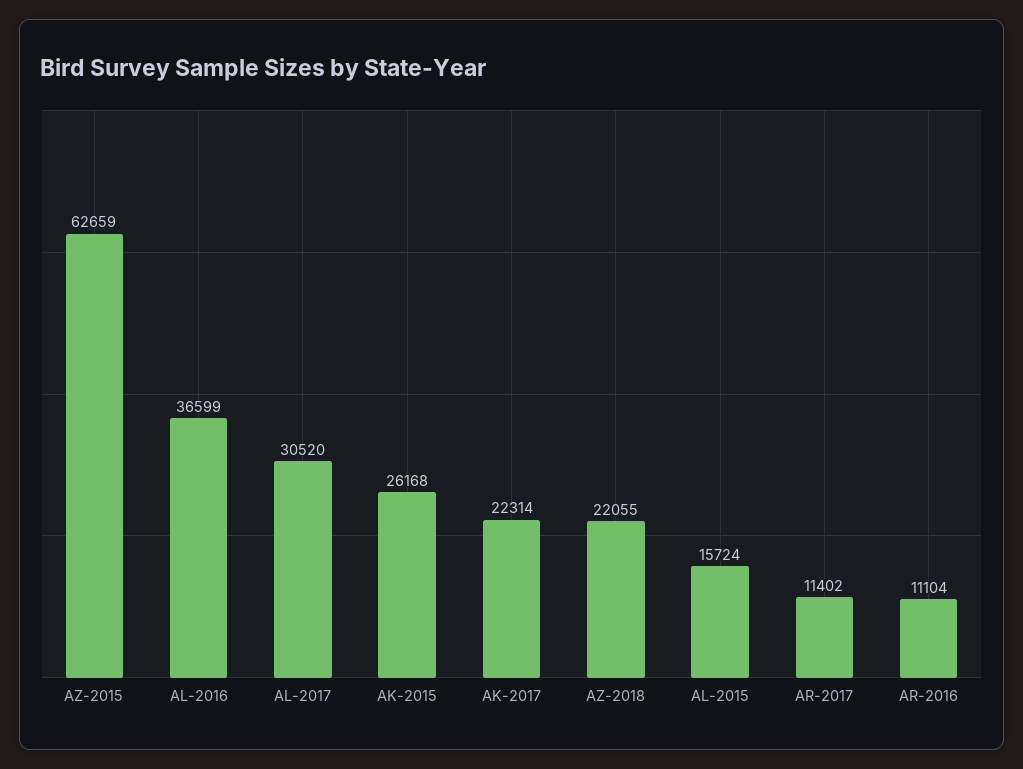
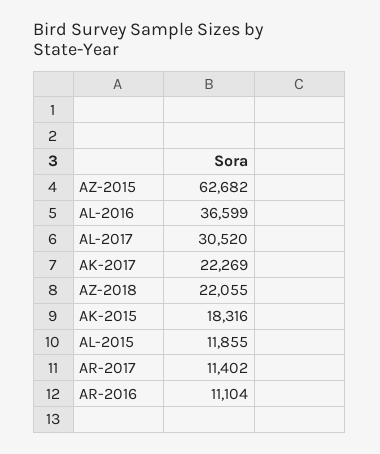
AZ-2015: 62659 -> 62682
AK-2015: 26168 -> 18316
AK-2017: 22314 -> 22269
AL-2015: 15724 -> 11855

